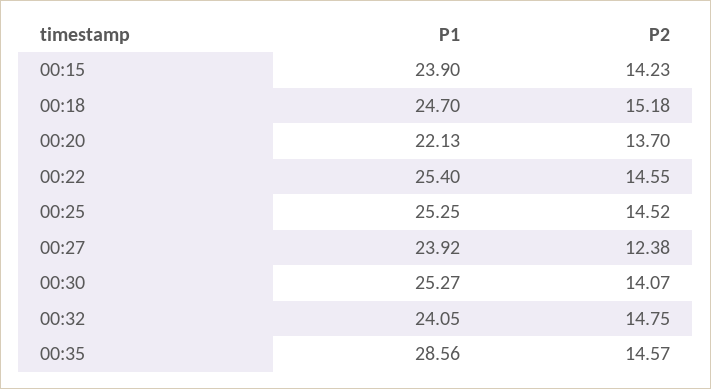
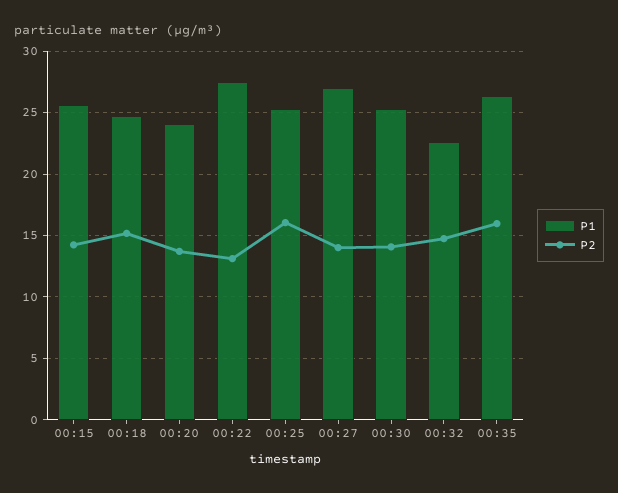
P1, 00:15: 23.9 -> 25.5
P1, 00:20: 22.13 -> 24
P1, 00:22: 25.4 -> 27.5
P2, 00:22: 14.55 -> 13
P2, 00:25: 14.52 -> 16
P1, 00:27: 23.92 -> 27
P2, 00:27: 12.38 -> 14
P1, 00:32: 24.05 -> 22.5
P1, 00:35: 28.56 -> 26.5
P2, 00:35: 14.57 -> 16

